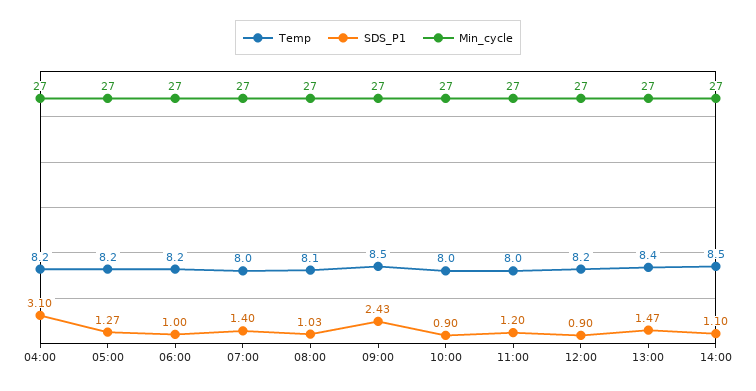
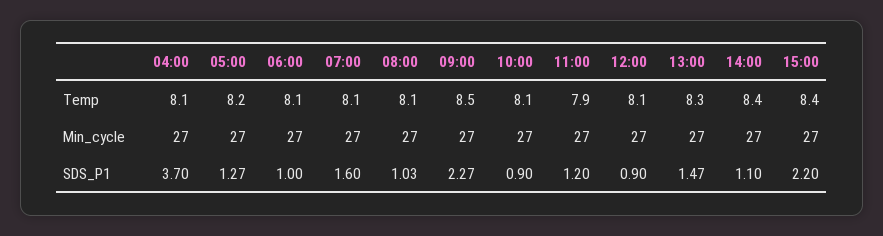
Temp, 04:00: 8.2 -> 8.1
SDS_P1, 04:00: 3.1 -> 3.7
Temp, 06:00: 8.2 -> 8.1
Temp, 07:00: 8 -> 8.1
SDS_P1, 07:00: 1.4 -> 1.6
SDS_P1, 09:00: 2.43 -> 2.27
Temp, 10:00: 8 -> 8.1
Temp, 11:00: 8 -> 7.9
Temp, 12:00: 8.2 -> 8.1
Temp, 13:00: 8.4 -> 8.3
Temp, 14:00: 8.5 -> 8.4
Temp, 15:00: none -> 8.4
Min_cycle, 15:00: none -> 27
SDS_P1, 15:00: none -> 2.2

